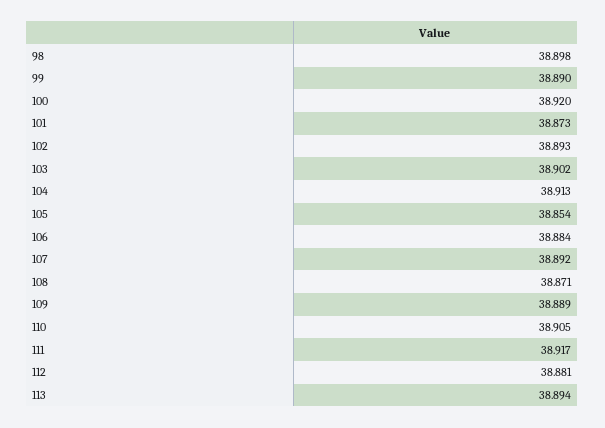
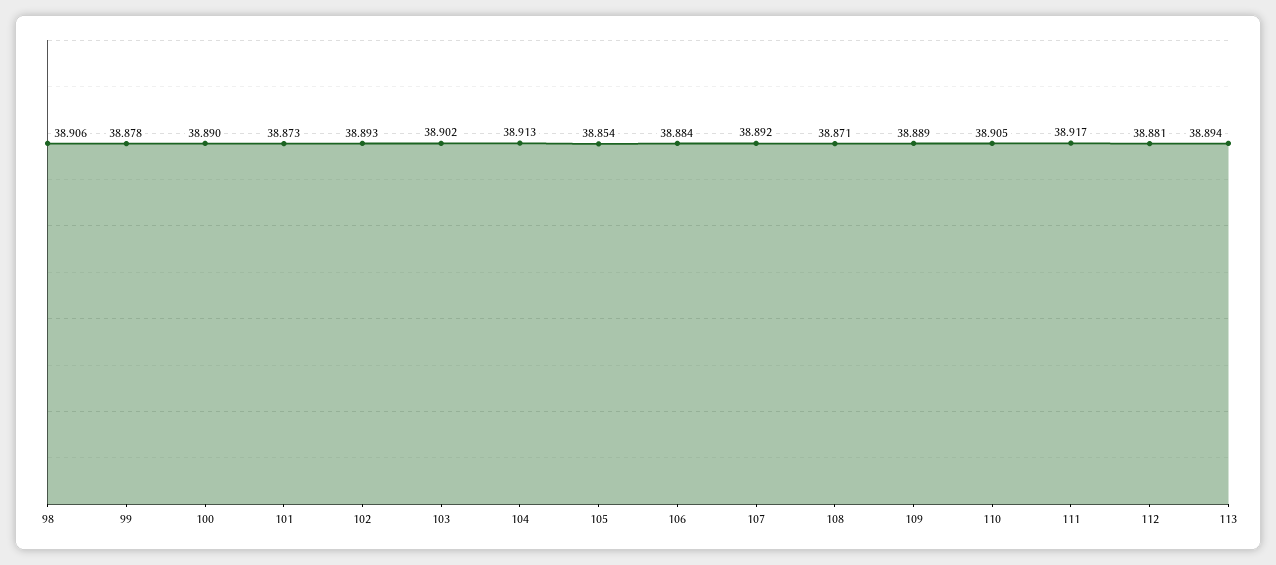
98: 38.898 -> 38.906
99: 38.89 -> 38.878
100: 38.92 -> 38.89

